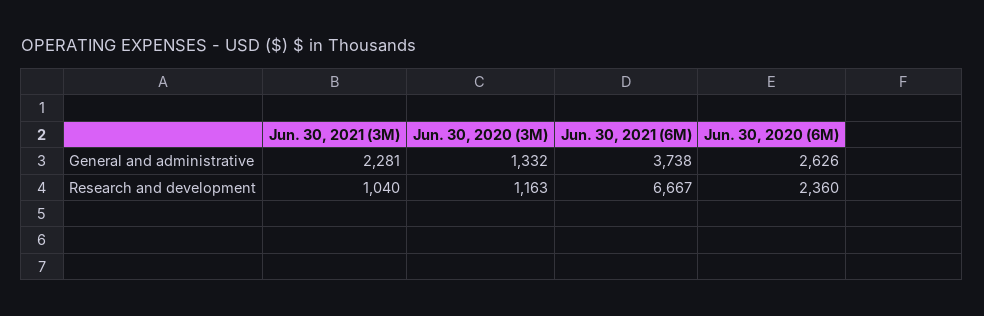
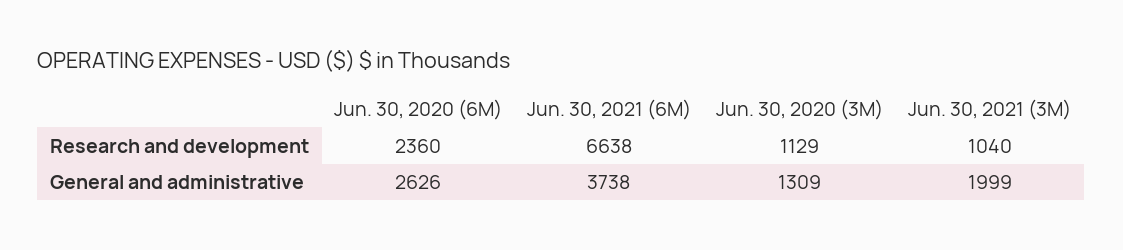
Jun. 30, 2021 (3M), General and administrative: 2281 -> 1999
Jun. 30, 2020 (3M), General and administrative: 1332 -> 1309
Jun. 30, 2020 (3M), Research and development: 1163 -> 1129
Jun. 30, 2021 (6M), Research and development: 6667 -> 6638

